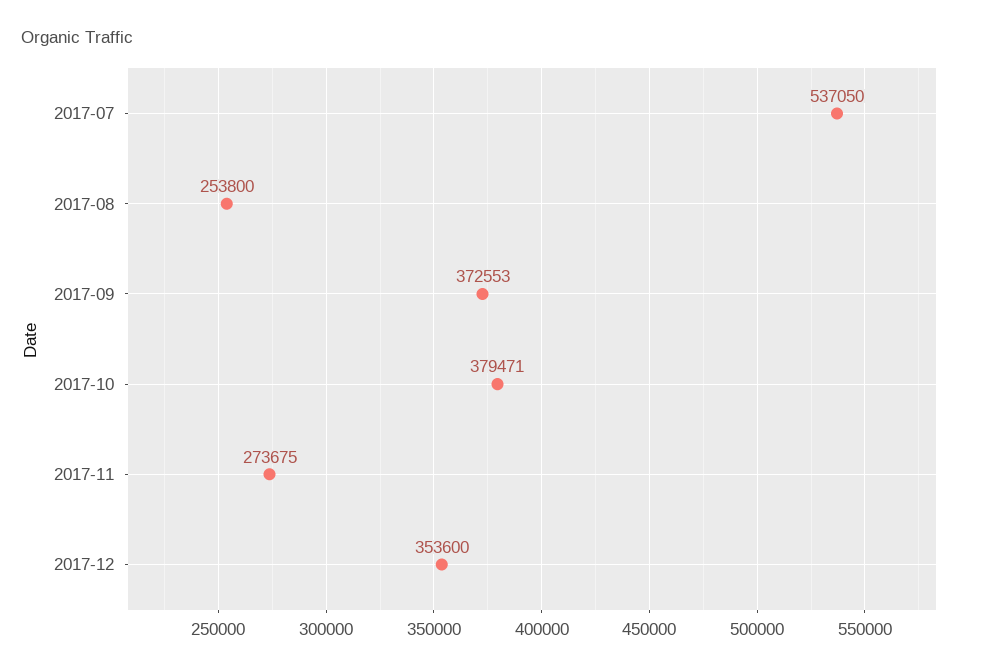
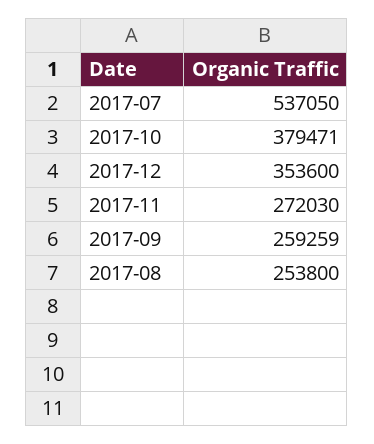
2017-09: 372553 -> 259259
2017-11: 273675 -> 272030

